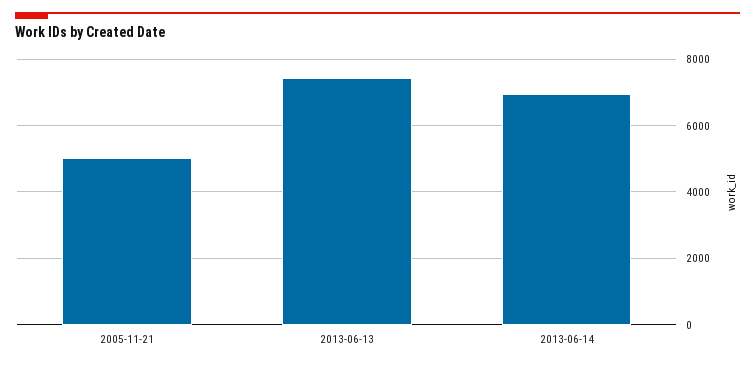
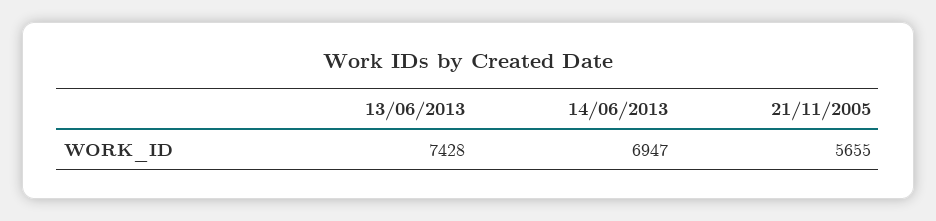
2005-11-21: 5000 -> 5655

